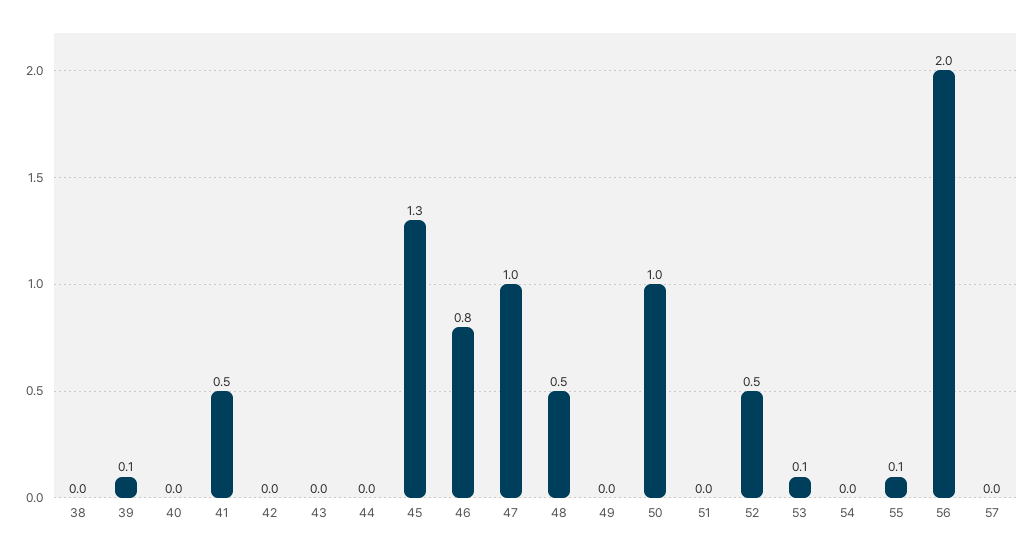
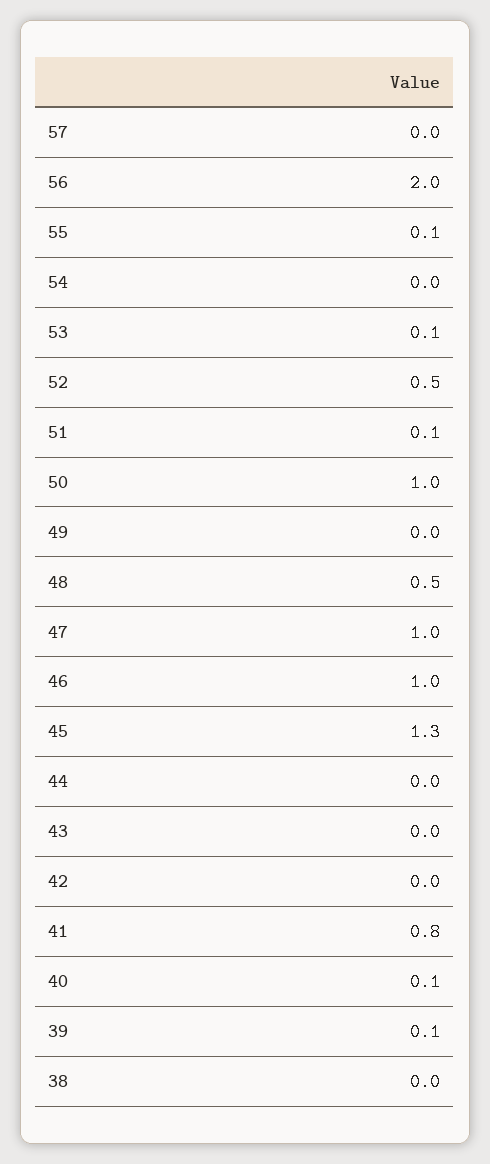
40: 0 -> 0.1
41: 0.5 -> 0.8
46: 0.8 -> 1
51: 0 -> 0.1

